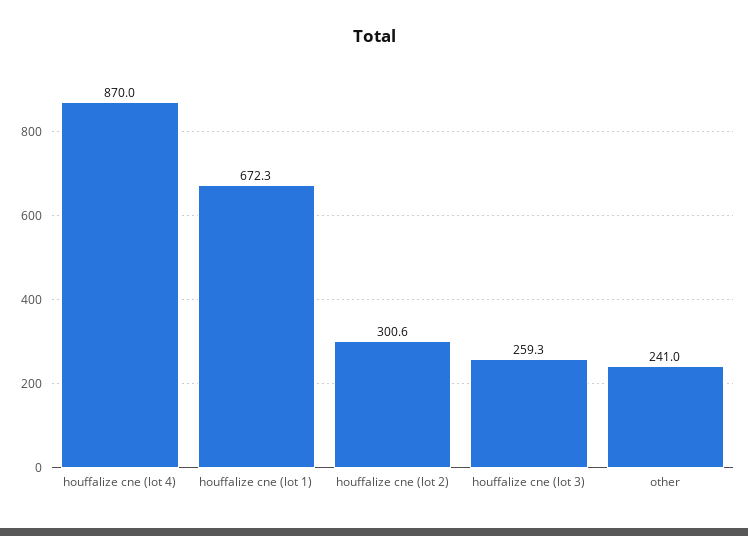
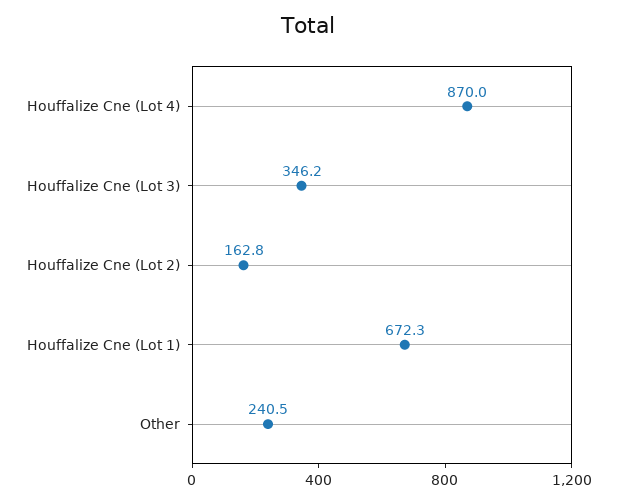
houffalize cne (lot 2): 300.6 -> 162.8
houffalize cne (lot 3): 259.3 -> 346.2
other: 241 -> 240.5

